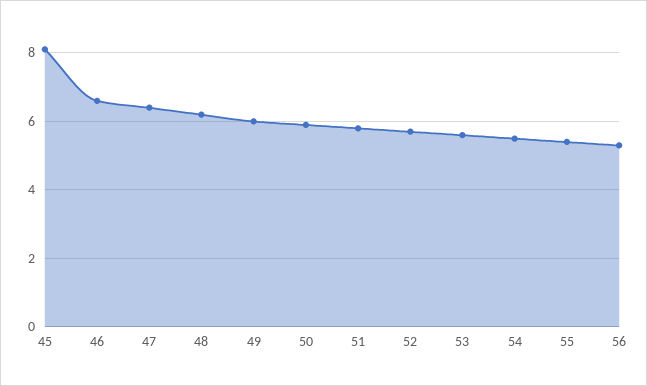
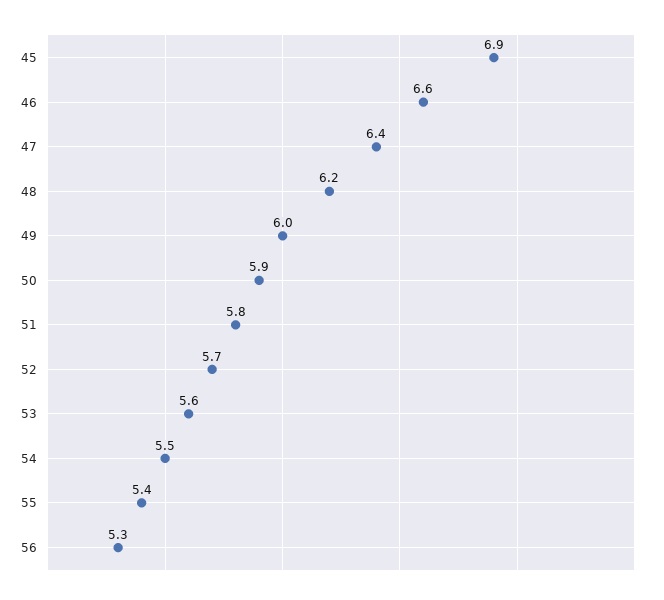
45: 8 -> 6.9

